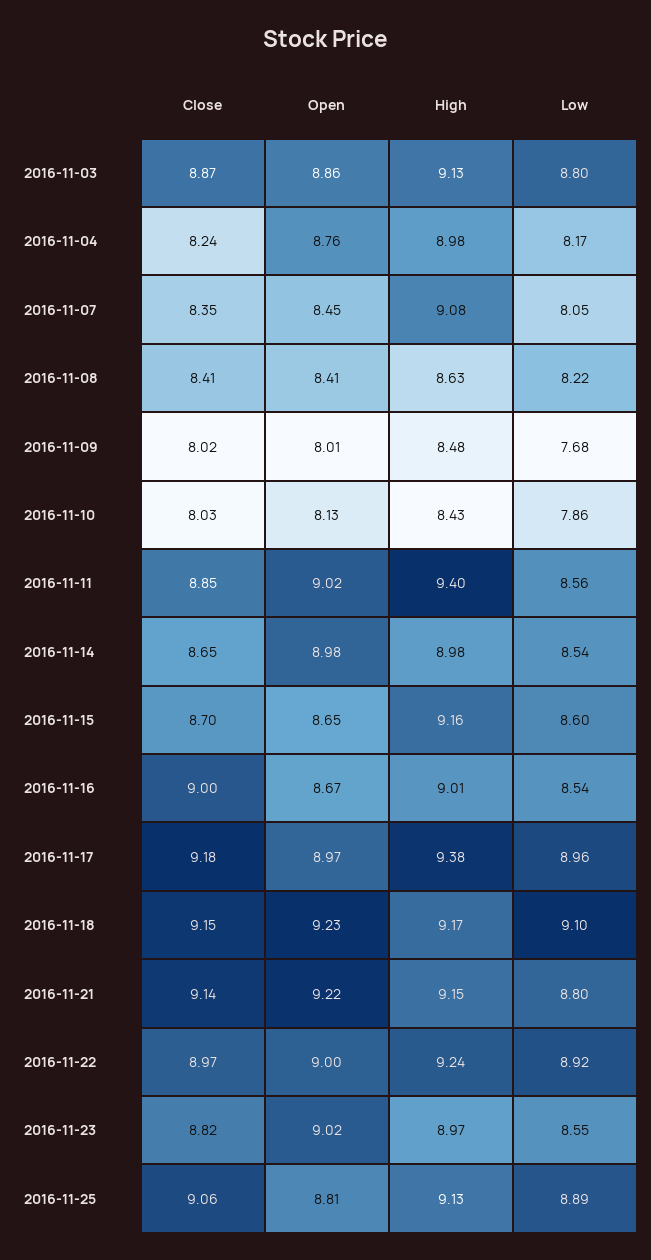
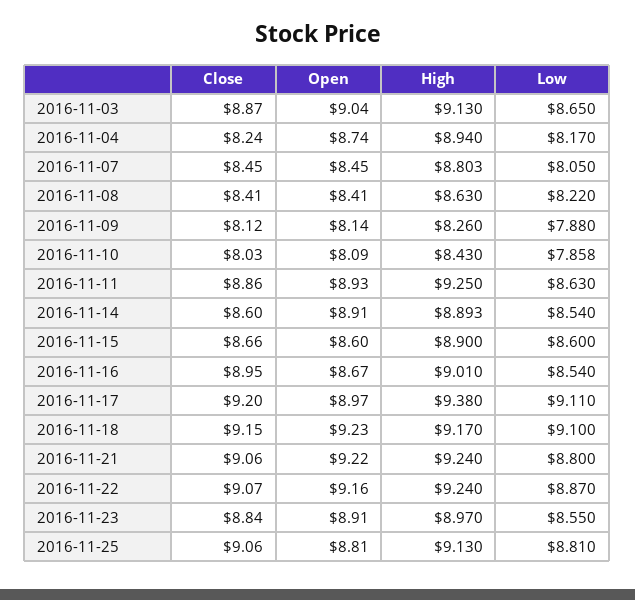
Open, 2016-11-03: 8.86 -> 9.04
Low, 2016-11-03: 8.8 -> 8.65
Open, 2016-11-04: 8.76 -> 8.74
High, 2016-11-04: 8.98 -> 8.94
Close, 2016-11-07: 8.35 -> 8.45
High, 2016-11-07: 9.08 -> 8.803
Close, 2016-11-09: 8.02 -> 8.12
Open, 2016-11-09: 8.01 -> 8.14
High, 2016-11-09: 8.48 -> 8.26
Low, 2016-11-09: 7.68 -> 7.88
Open, 2016-11-10: 8.13 -> 8.09
Close, 2016-11-11: 8.85 -> 8.86
Open, 2016-11-11: 9.02 -> 8.93
High, 2016-11-11: 9.4 -> 9.25
Low, 2016-11-11: 8.56 -> 8.63
Close, 2016-11-14: 8.65 -> 8.6
Open, 2016-11-14: 8.98 -> 8.91
High, 2016-11-14: 8.98 -> 8.893
Close, 2016-11-15: 8.7 -> 8.66
Open, 2016-11-15: 8.65 -> 8.6
High, 2016-11-15: 9.16 -> 8.9
Close, 2016-11-16: 9 -> 8.95
Close, 2016-11-17: 9.18 -> 9.2
Low, 2016-11-17: 8.96 -> 9.11
Close, 2016-11-21: 9.14 -> 9.06
High, 2016-11-21: 9.15 -> 9.24
Close, 2016-11-22: 8.97 -> 9.07
Open, 2016-11-22: 9 -> 9.16
Low, 2016-11-22: 8.92 -> 8.87
Close, 2016-11-23: 8.82 -> 8.84
Open, 2016-11-23: 9.02 -> 8.91
Low, 2016-11-25: 8.89 -> 8.81

